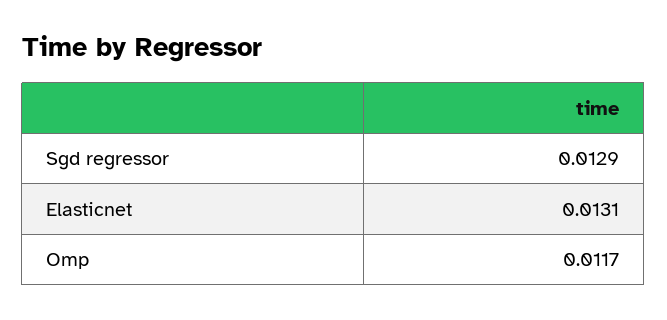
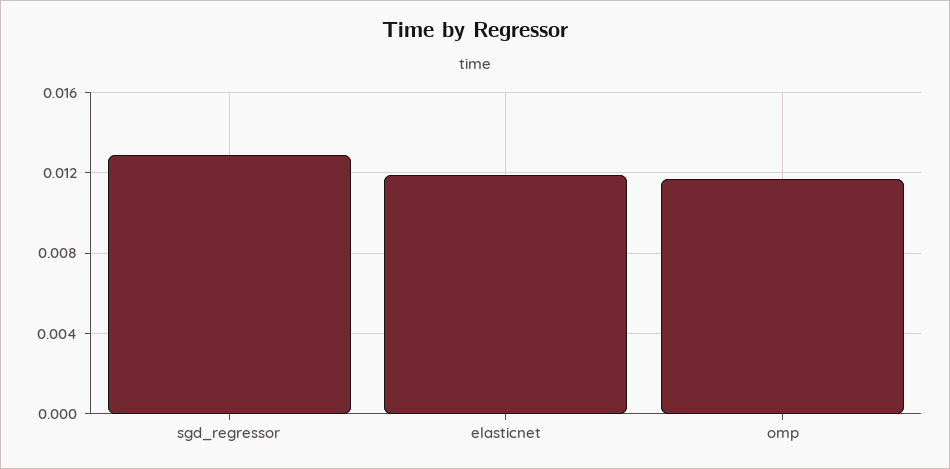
Elasticnet: 0.0131 -> 0.012

